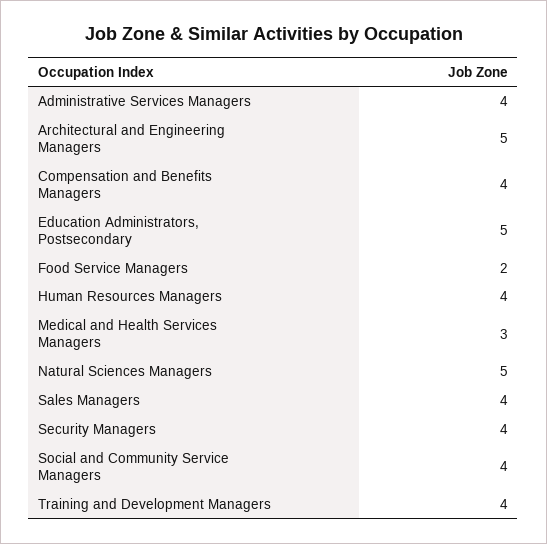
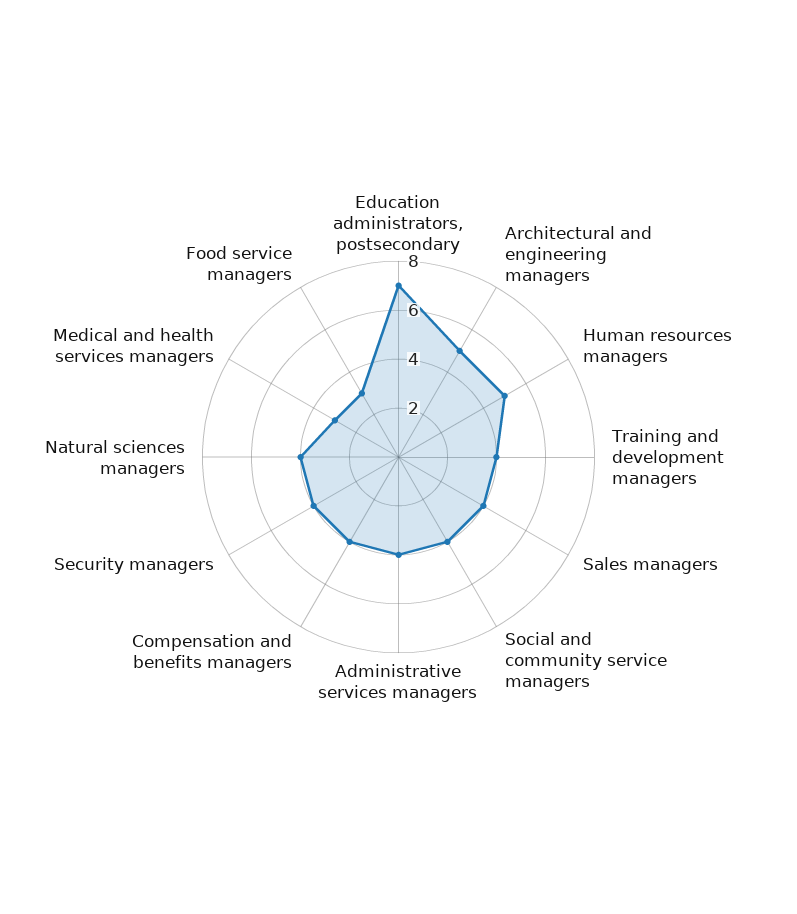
Education Administrators, Postsecondary: 5 -> 7
Food Service Managers: 2 -> 3
Human Resources Managers: 4 -> 5
Natural Sciences Managers: 5 -> 4

